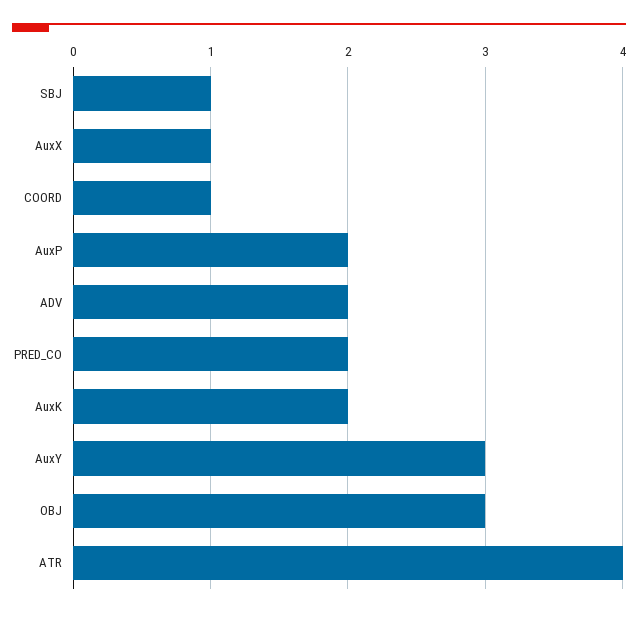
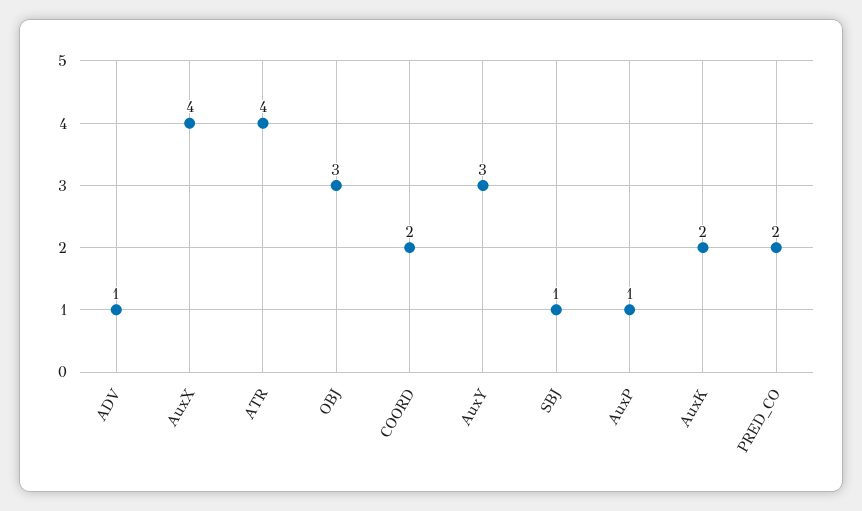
AuxX: 1 -> 4
COORD: 1 -> 2
AuxP: 2 -> 1
ADV: 2 -> 1

